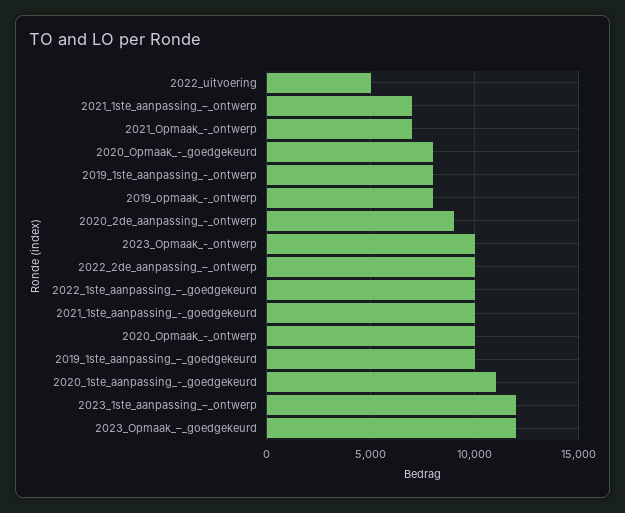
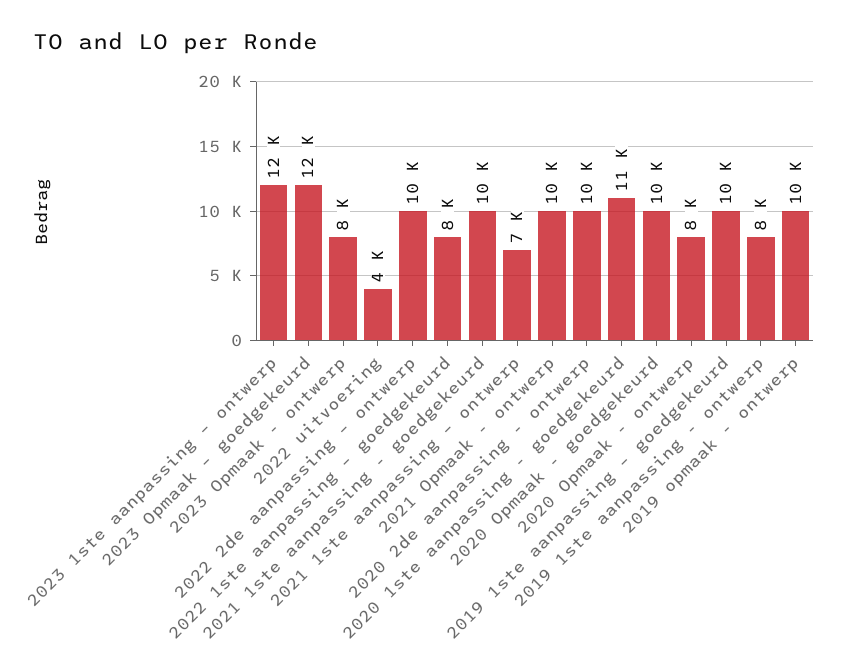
2022_uitvoering: 5000 -> 4000
2021_Opmaak_-_ontwerp: 7000 -> 10000
2020_Opmaak_-_goedgekeurd: 8000 -> 10000
2019_opmaak_-_ontwerp: 8000 -> 10000
2020_2de_aanpassing_-_ontwerp: 9000 -> 10000
2023_Opmaak_-_ontwerp: 10000 -> 8000
2022_1ste_aanpassing_–_goedgekeurd: 10000 -> 8000
2020_Opmaak_-_ontwerp: 10000 -> 8000

